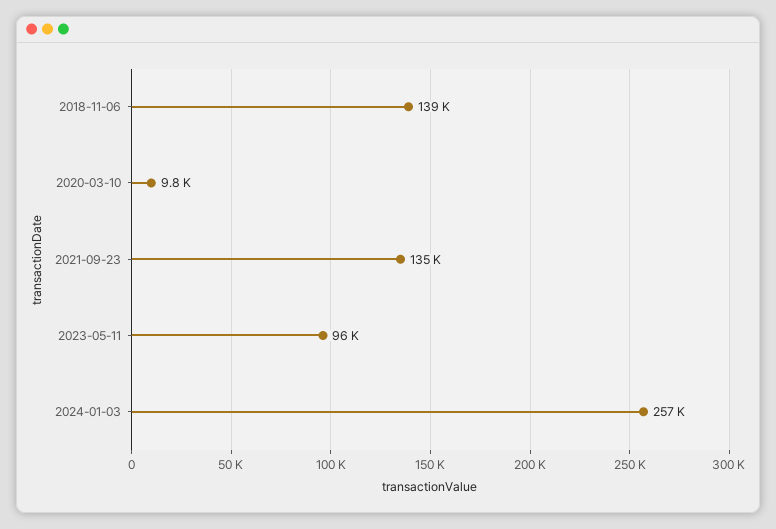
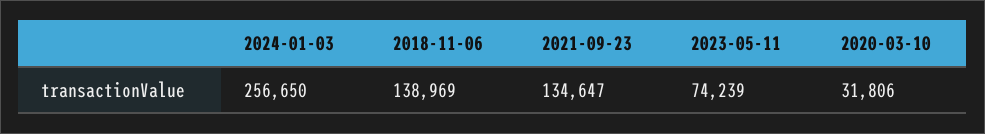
2020-03-10: 9800 -> 31806
2023-05-11: 96000 -> 74239

